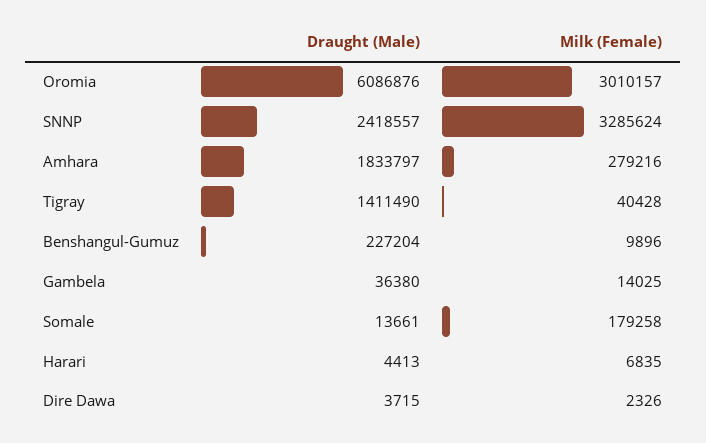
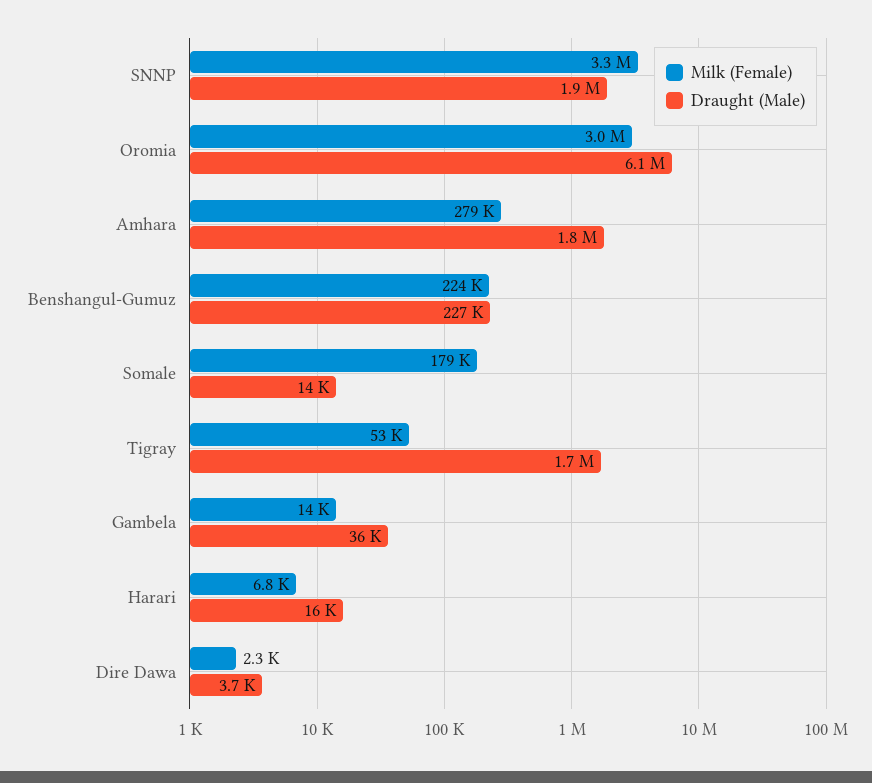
Draught (Male), SNNP: 2418557 -> 1900000
Draught (Male), Tigray: 1411490 -> 1700000
Milk (Female), Tigray: 40428 -> 53000
Milk (Female), Benshangul-Gumuz: 9896 -> 224000
Draught (Male), Harari: 4413 -> 16000

